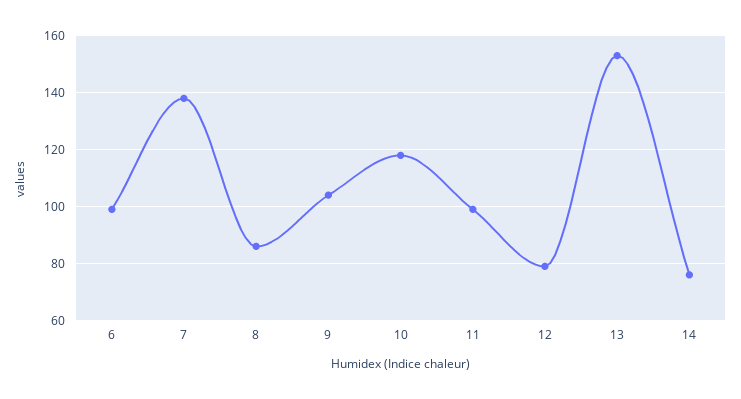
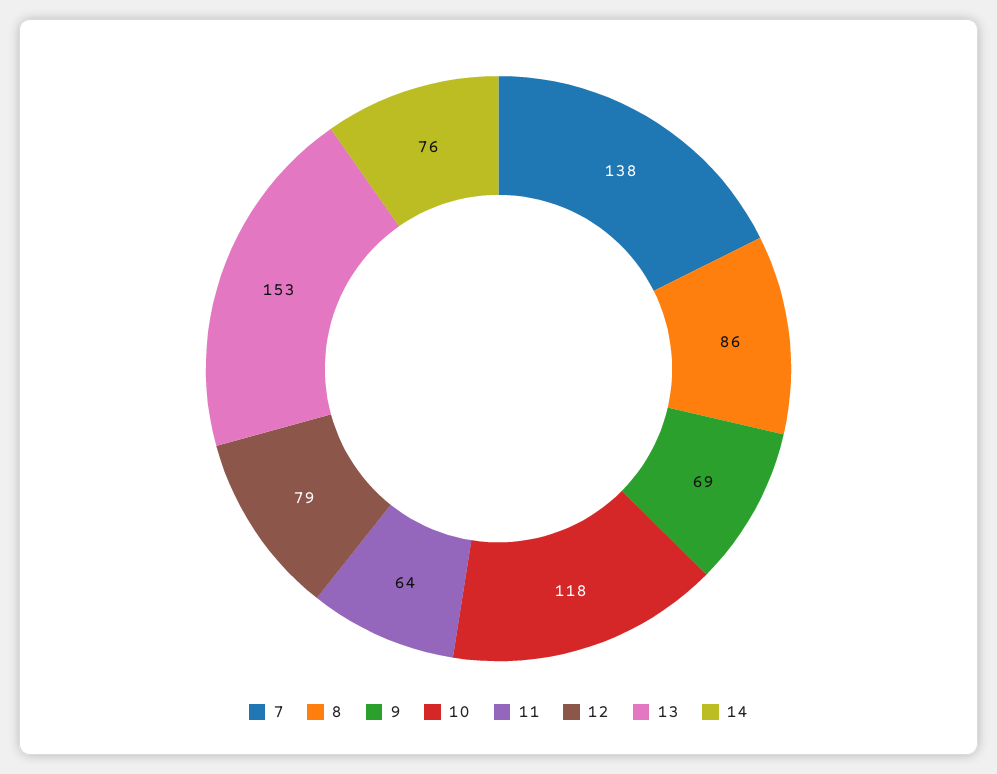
6: 100 -> none
9: 105 -> 69
11: 100 -> 64

